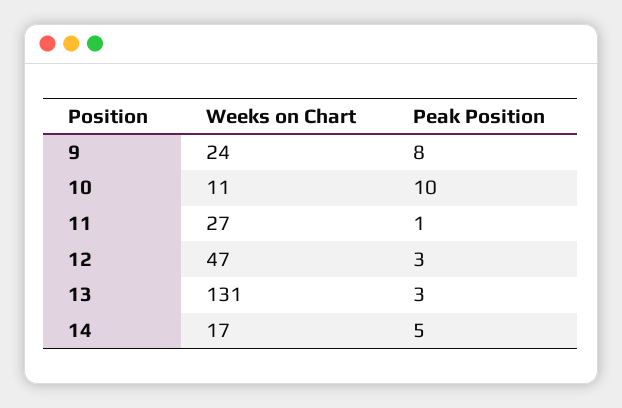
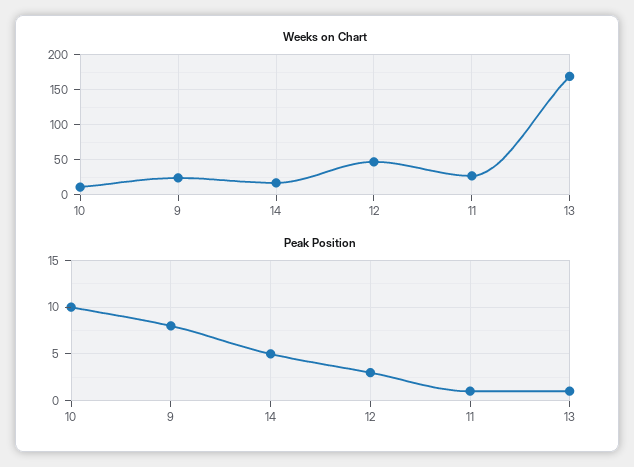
Weeks on Chart, 13: 131 -> 170
Peak Position, 13: 3 -> 1

